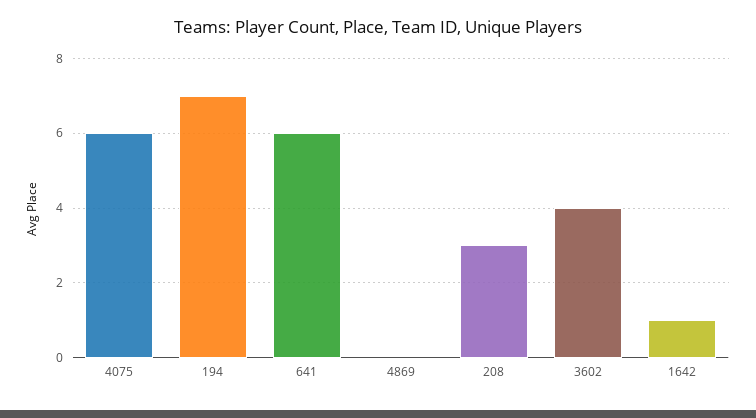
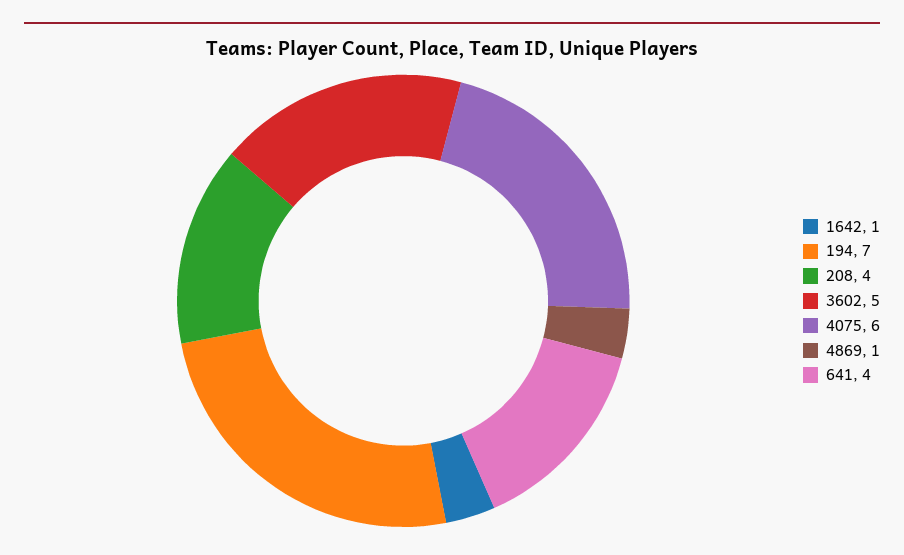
641: 6 -> 4
4869: 0 -> 1
208: 3 -> 4
3602: 4 -> 5

